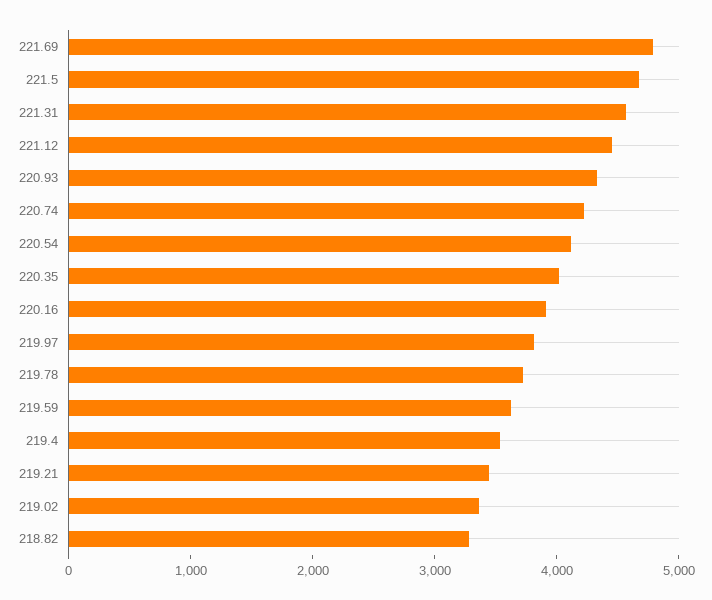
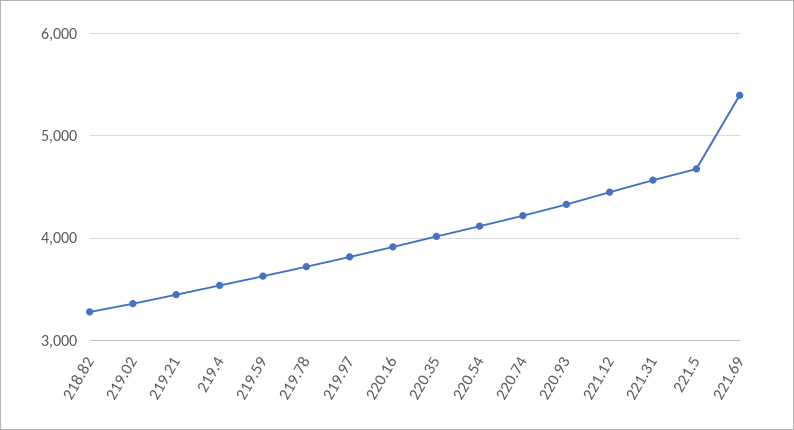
221.69: 4800 -> 5400

